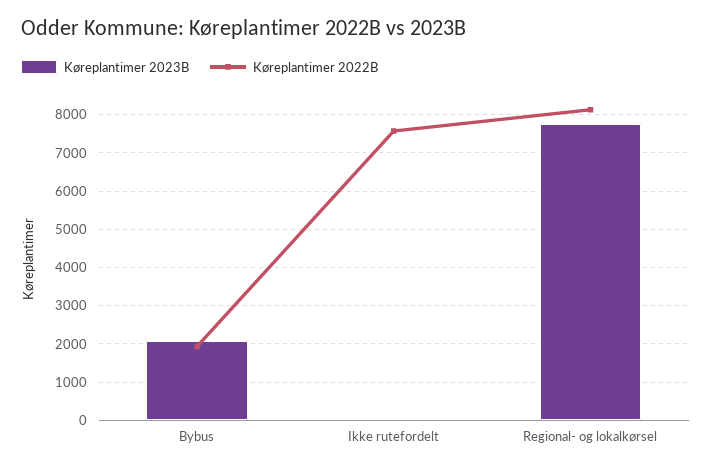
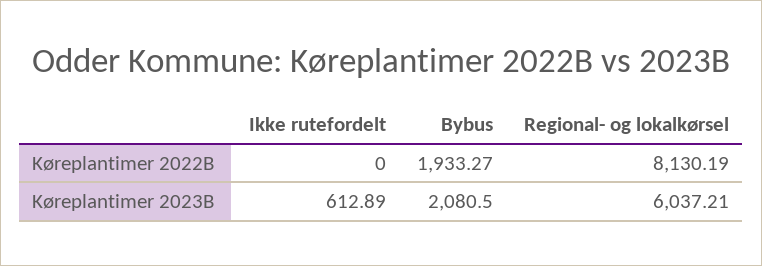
Køreplantimer 2023B, Ikke rutefordelt: 0 -> 612.89
Køreplantimer 2022B, Ikke rutefordelt: 7600 -> 0
Køreplantimer 2023B, Regional- og lokalkørsel: 7800 -> 6037.21

